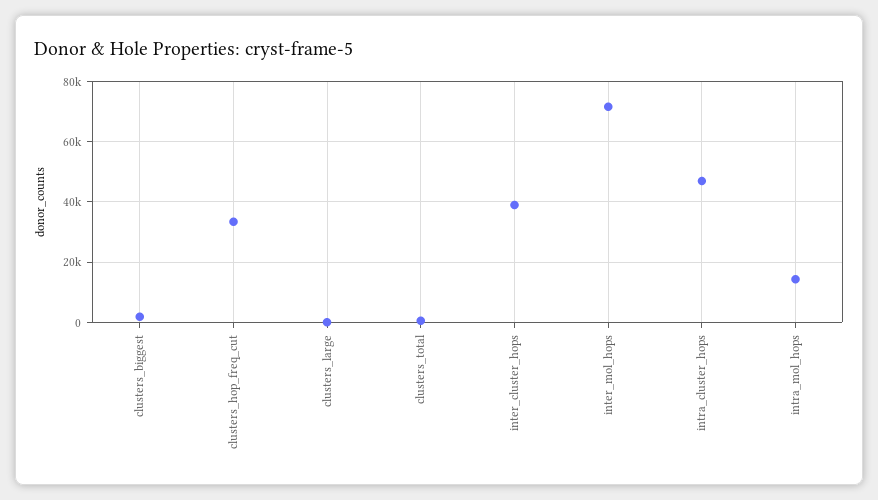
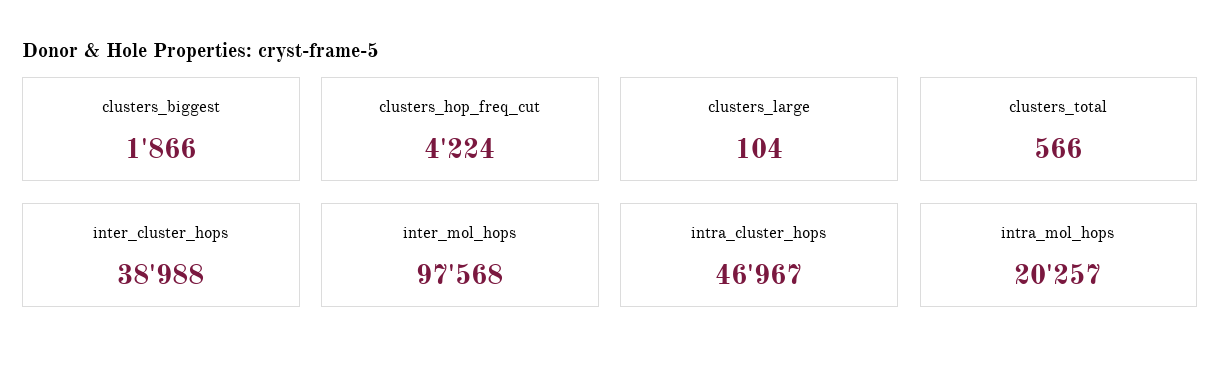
clusters_hop_freq_cut: 34000 -> 4224
inter_mol_hops: 72000 -> 97568
intra_mol_hops: 14000 -> 20257

